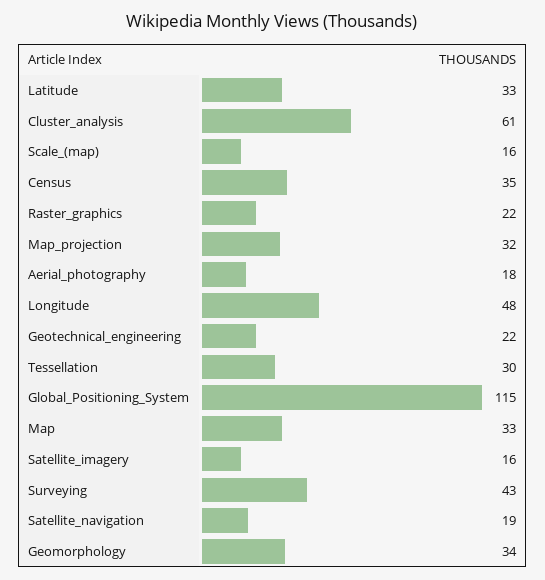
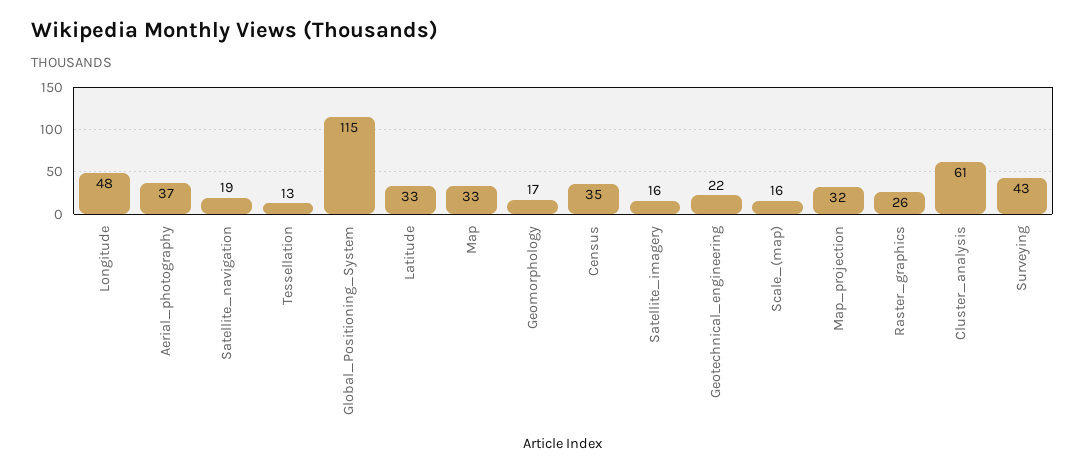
Raster_graphics: 22 -> 26
Aerial_photography: 18 -> 37
Tessellation: 30 -> 13
Geomorphology: 34 -> 17

